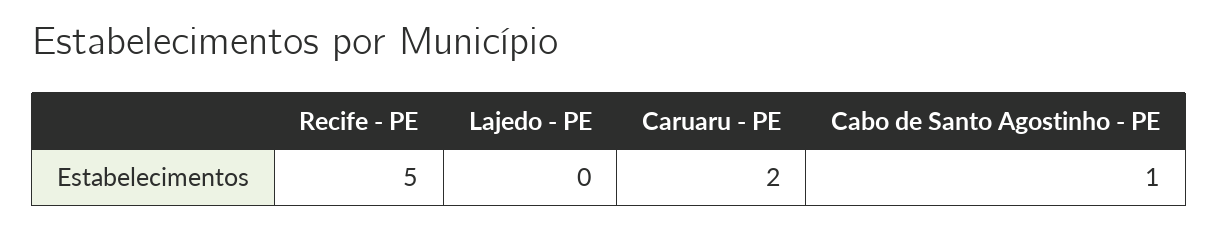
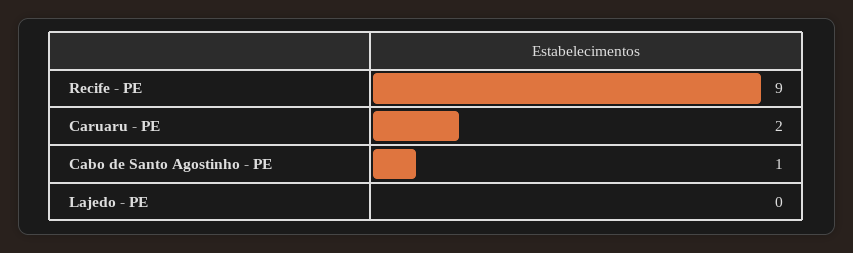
Recife - PE: 5 -> 9

